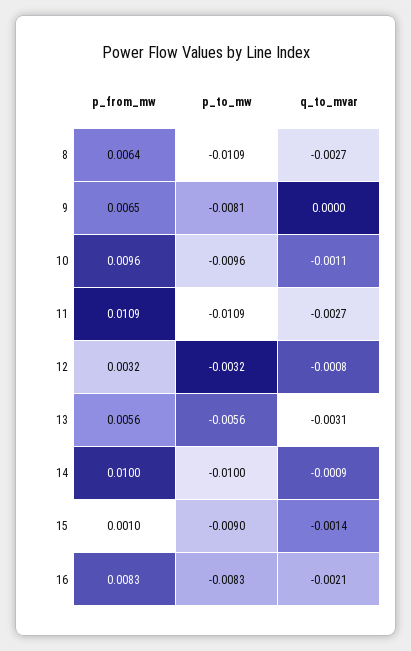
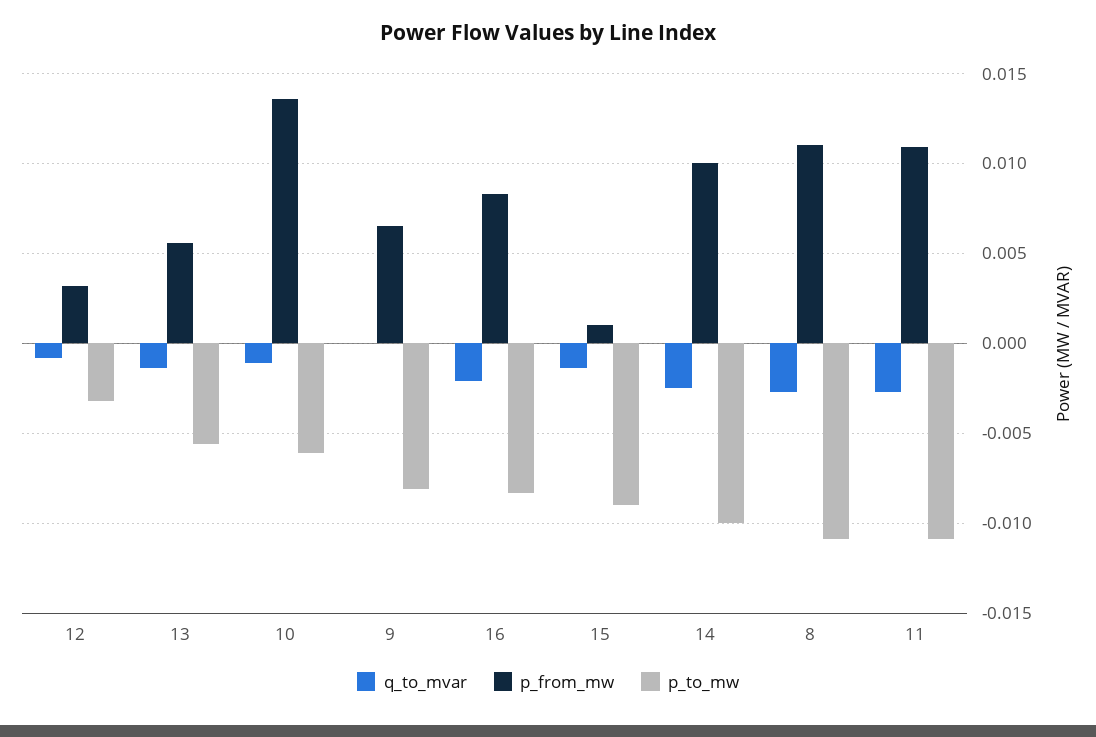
p_from_mw, 8: 0.0064 -> 0.011
p_from_mw, 10: 0.0096 -> 0.0135
p_to_mw, 10: -0.0096 -> -0.006
q_to_mvar, 13: -0.0031 -> -0.0015
q_to_mvar, 14: -0.0009 -> -0.0025

